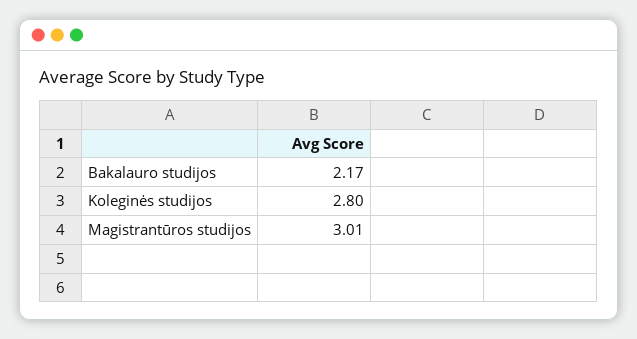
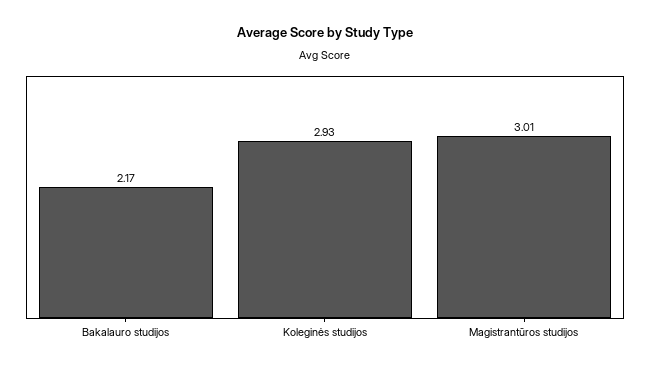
Koleginės studijos: 2.8 -> 2.93

